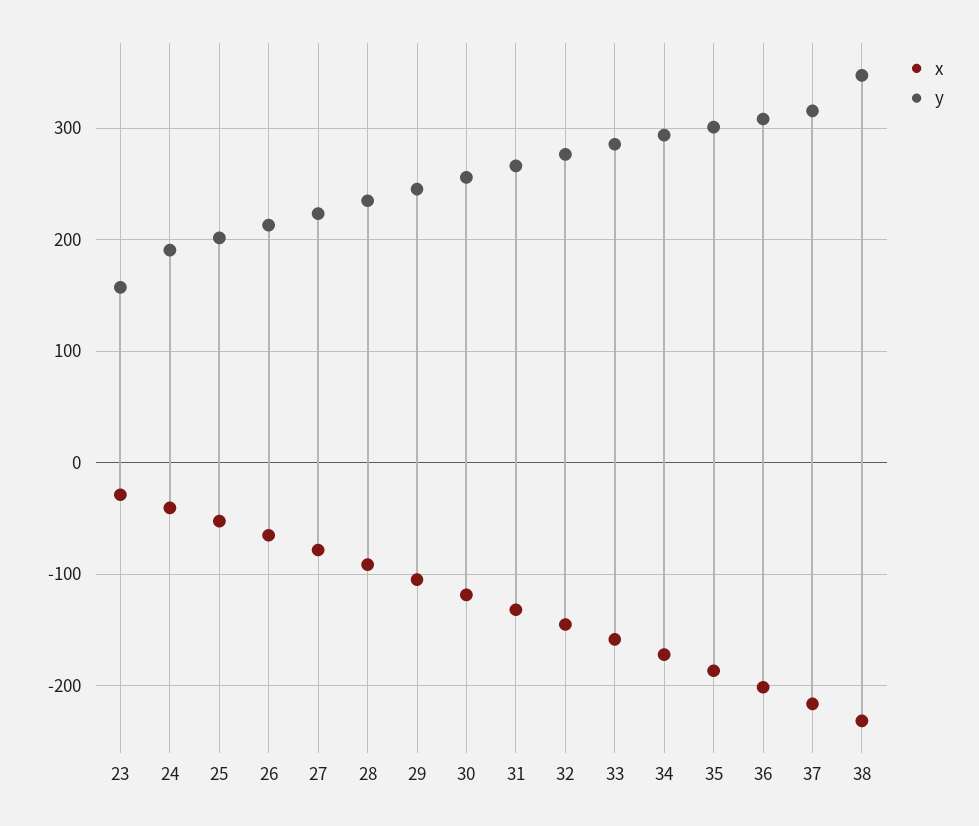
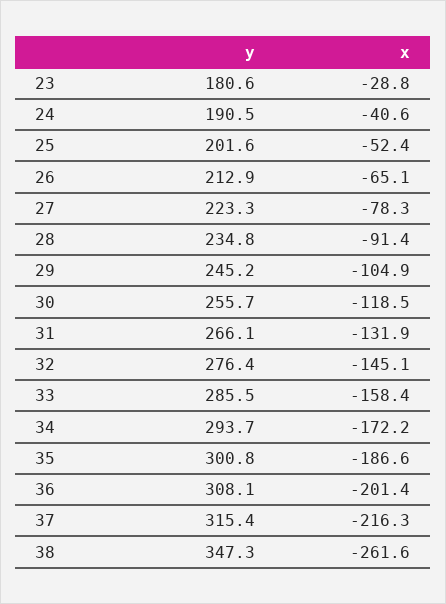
y, 23: 160 -> 180.6
x, 38: -230 -> -261.6

